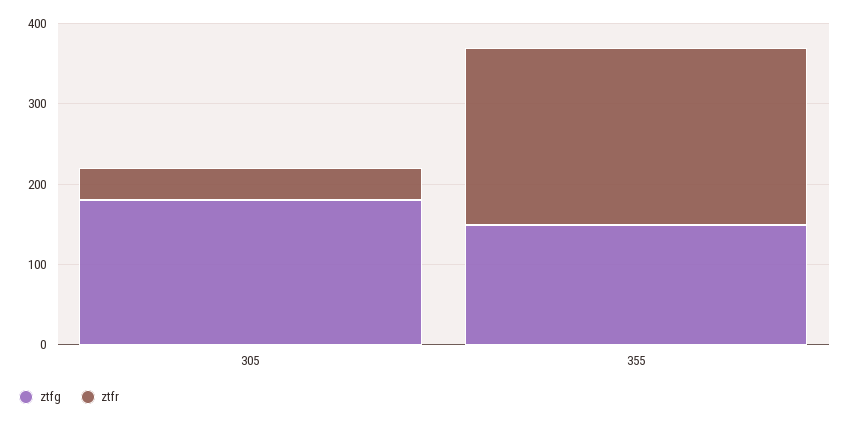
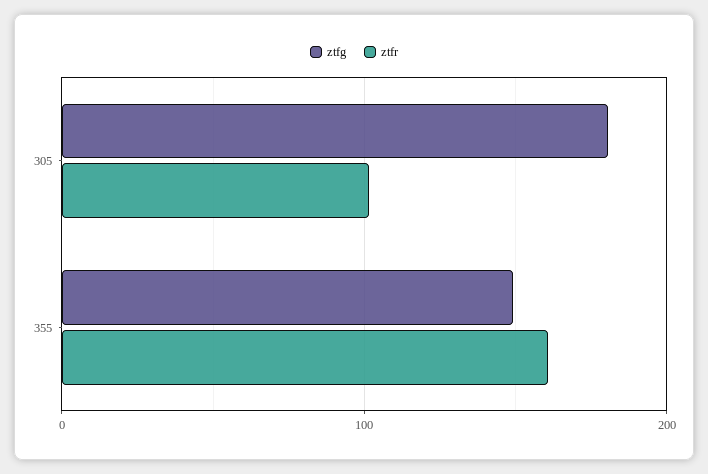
ztfr, 305: 40 -> 100
ztfr, 355: 220 -> 160

